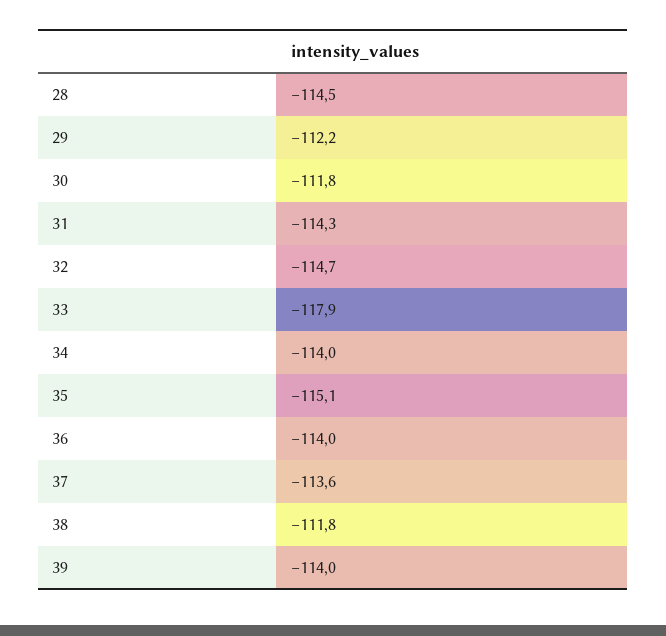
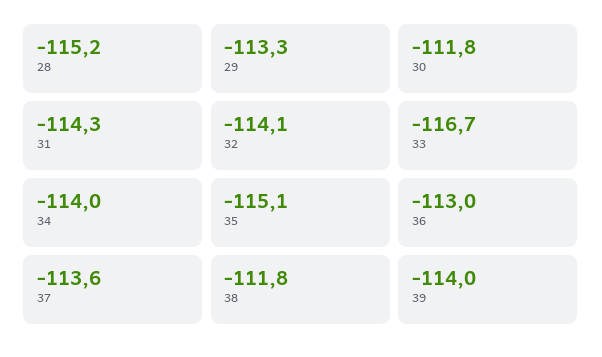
28: -114.5 -> -115.2
29: -112.2 -> -113.3
32: -114.7 -> -114.1
33: -117.9 -> -116.7
36: -114 -> -113

